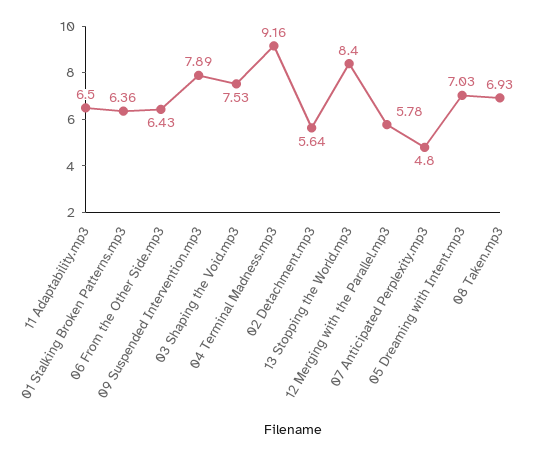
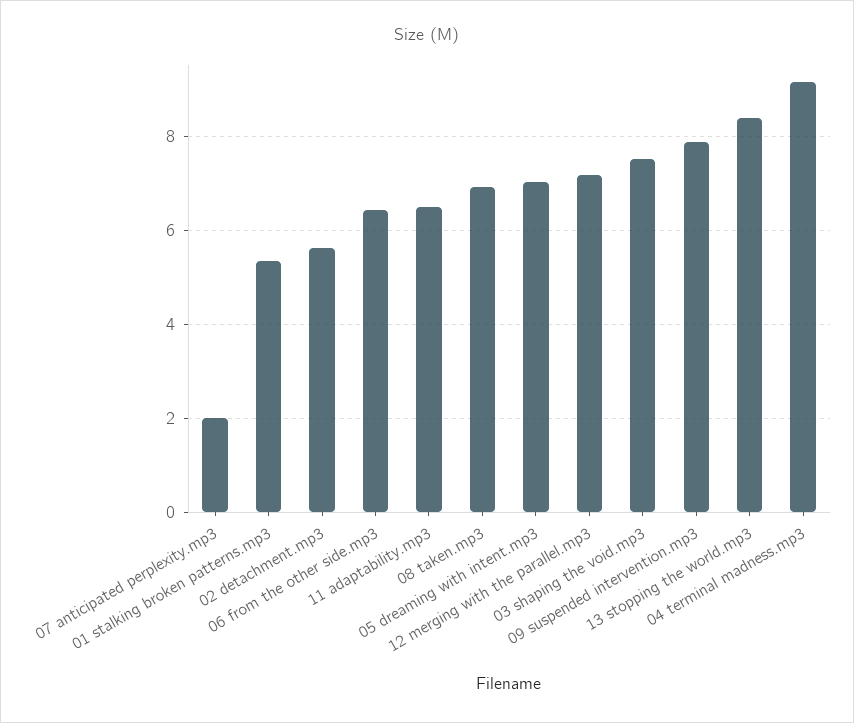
01 Stalking Broken Patterns.mp3: 6.36 -> 5.4
12 Merging with the Parallel.mp3: 5.78 -> 7.2
07 Anticipated Perplexity.mp3: 4.8 -> 2

